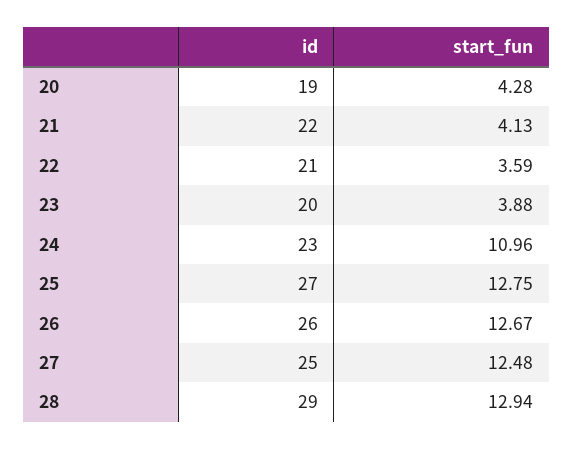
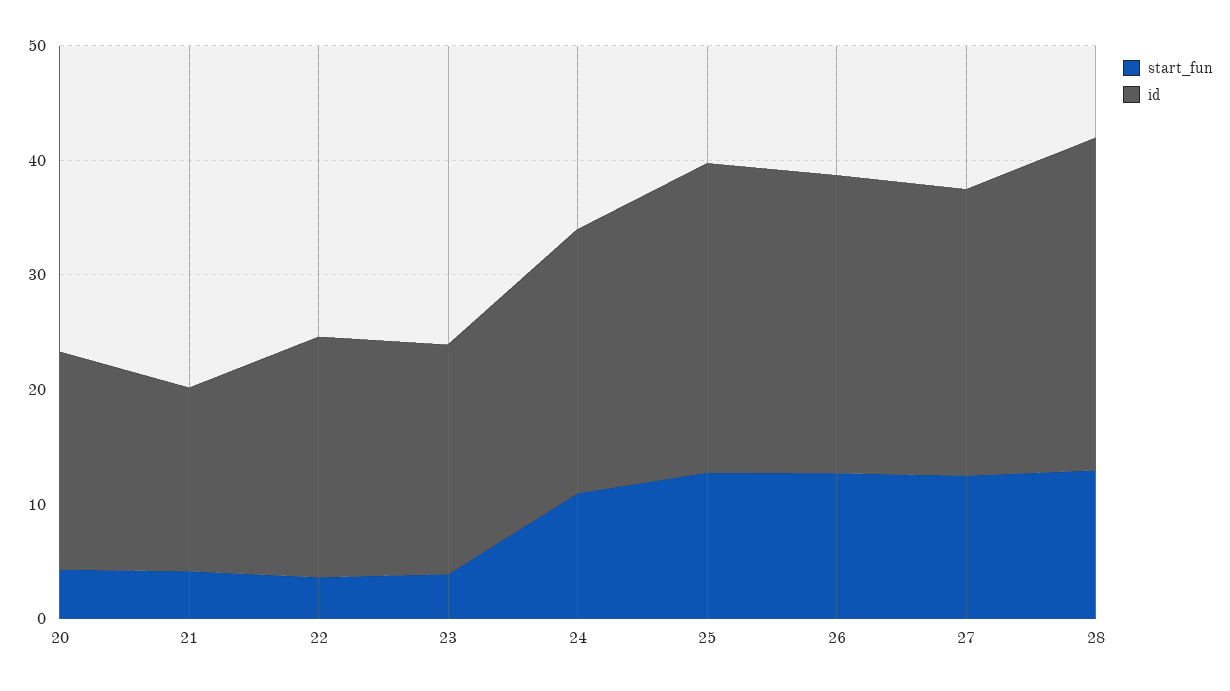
id, 21: 22 -> 16

